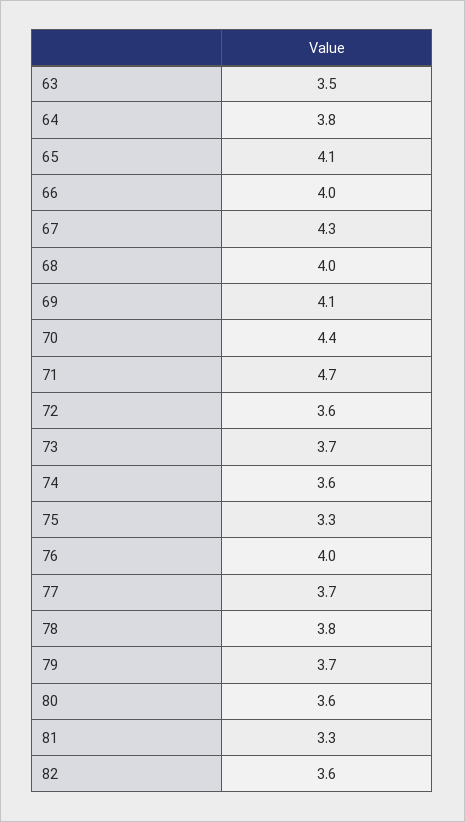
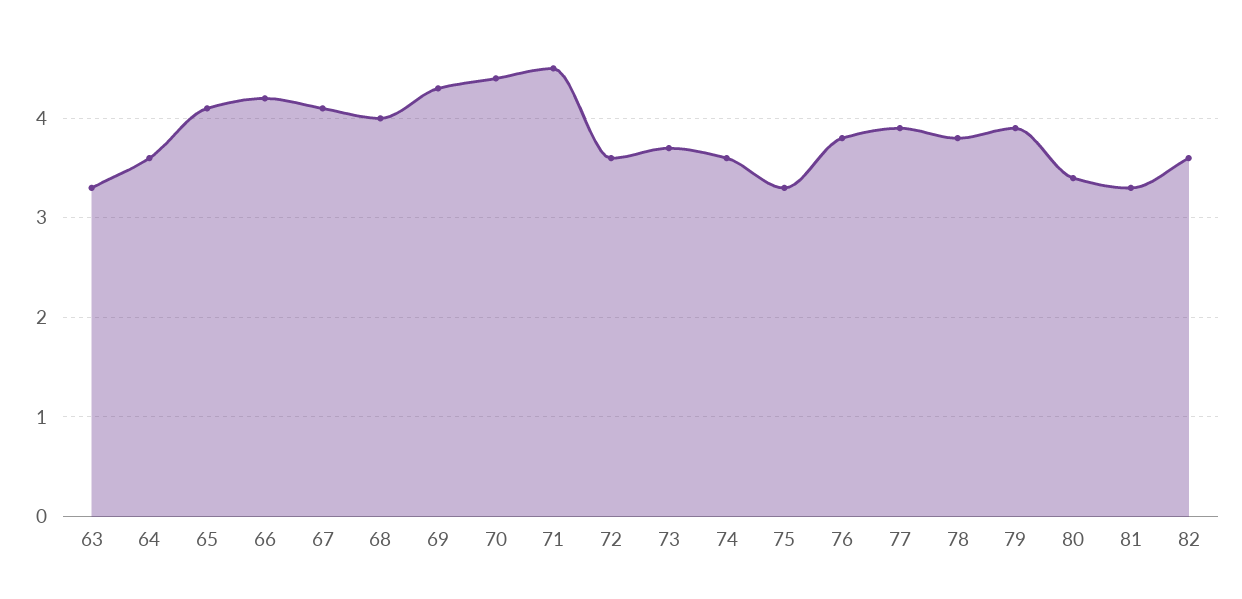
63: 3.5 -> 3.3
64: 3.8 -> 3.6
66: 4 -> 4.2
67: 4.3 -> 4.1
69: 4.1 -> 4.3
71: 4.7 -> 4.5
76: 4 -> 3.8
77: 3.7 -> 3.9
79: 3.7 -> 3.9
80: 3.6 -> 3.4

